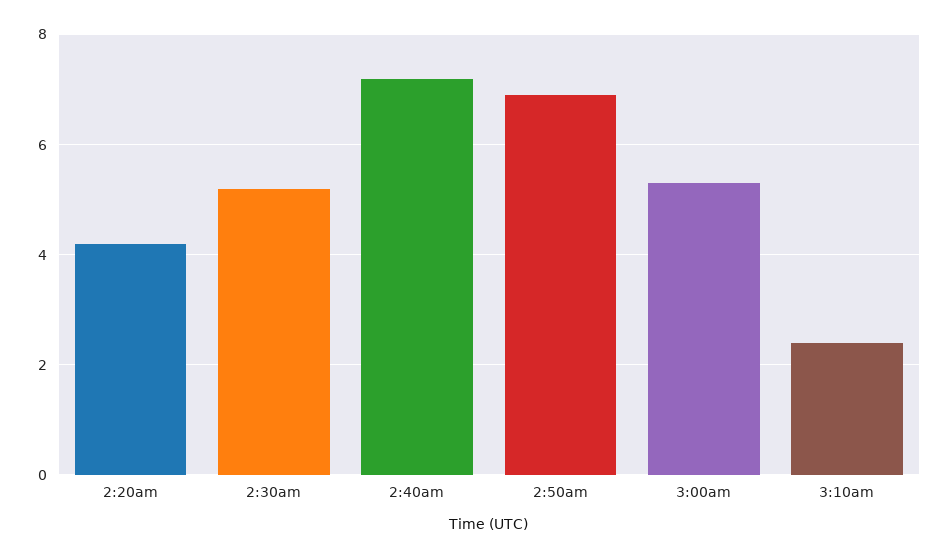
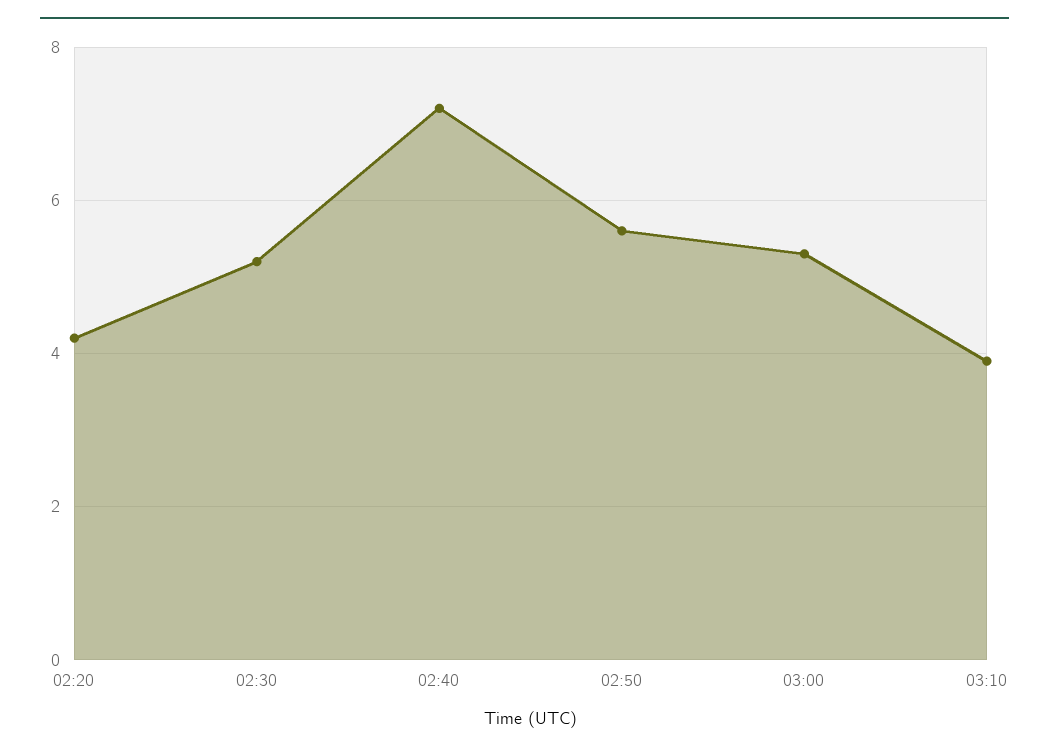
2:50am: 7 -> 5.5
3:10am: 2.5 -> 4

